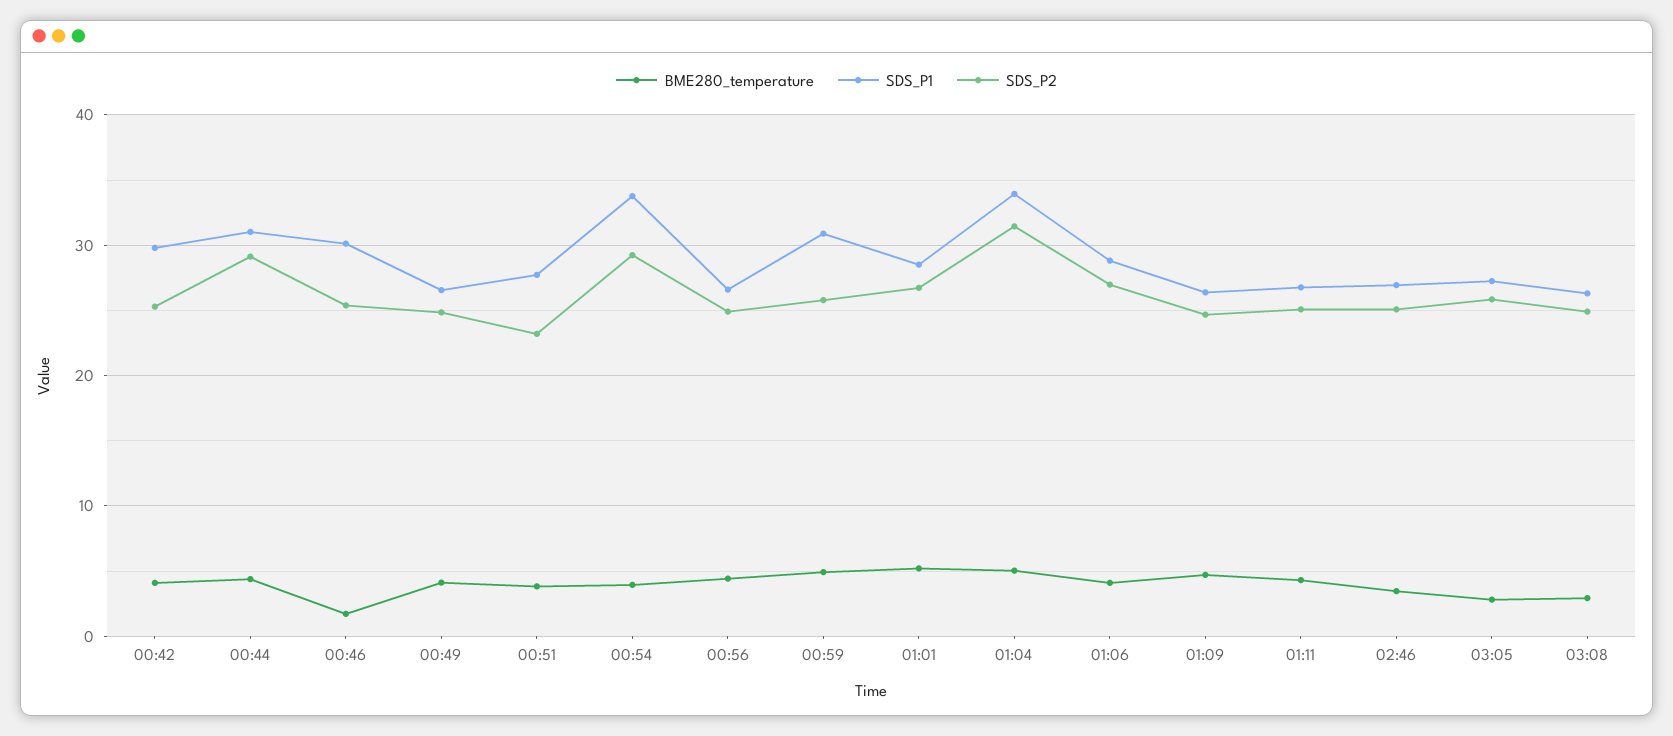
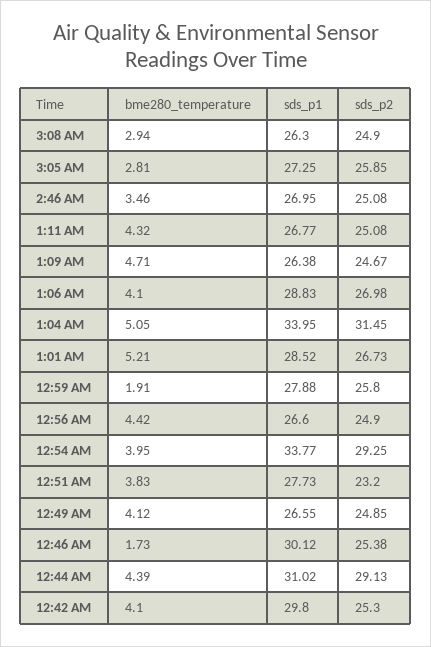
BME280_temperature, 00:59: 5 -> 1.91
SDS_P1, 00:59: 31 -> 27.88

